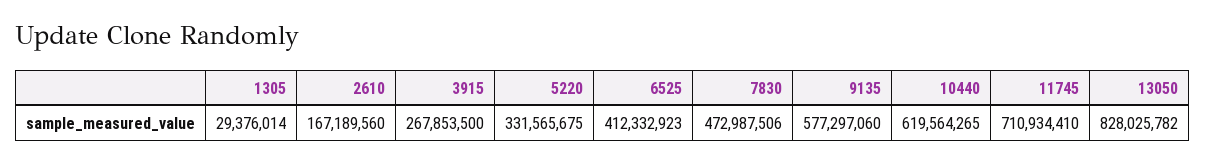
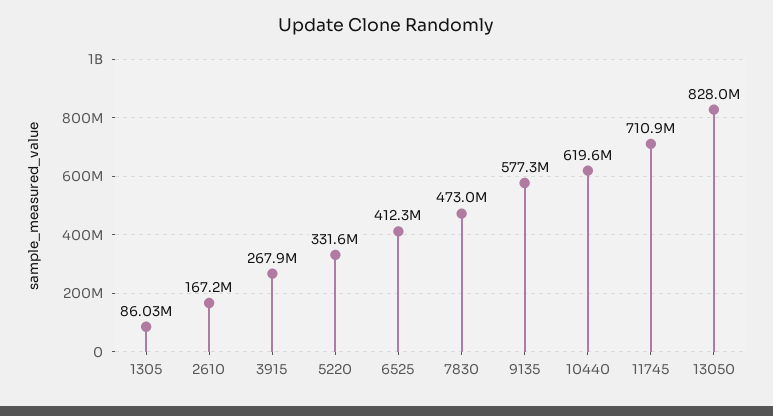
1305: 29376014 -> 86030000

